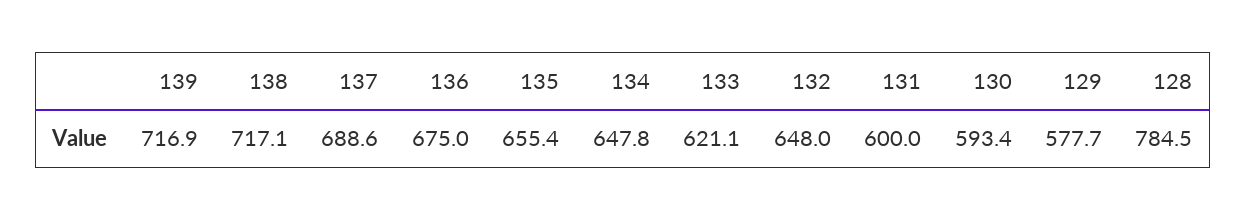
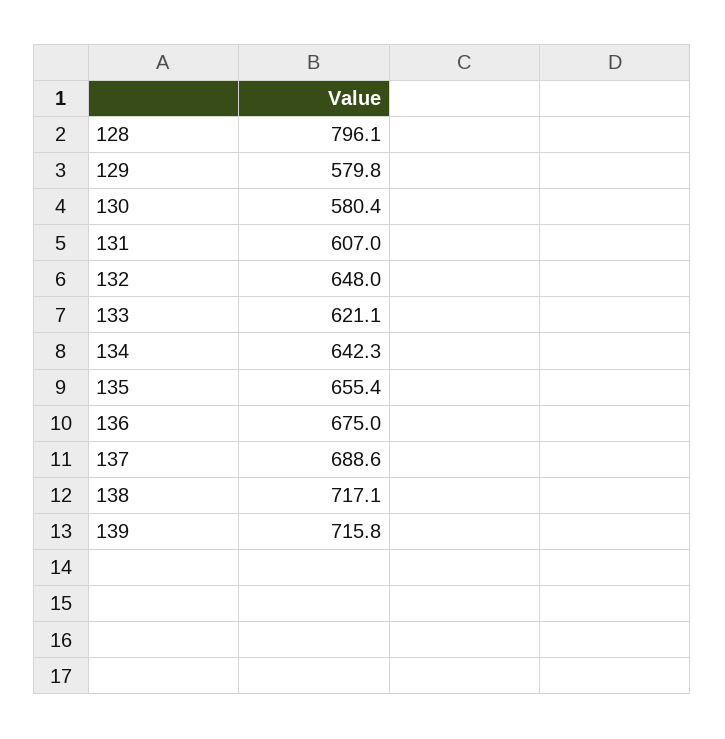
139: 716.9 -> 715.8
134: 647.8 -> 642.3
131: 600 -> 607
130: 593.4 -> 580.4
129: 577.7 -> 579.8
128: 784.5 -> 796.1

